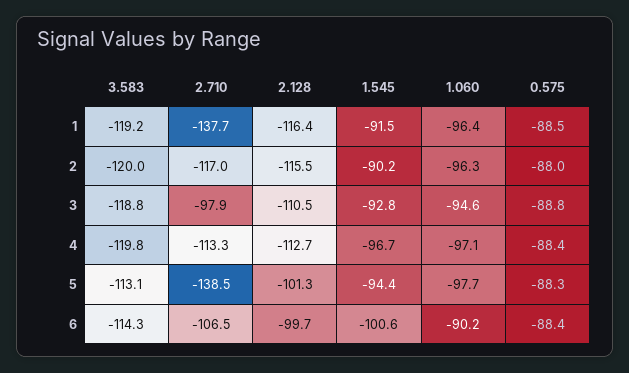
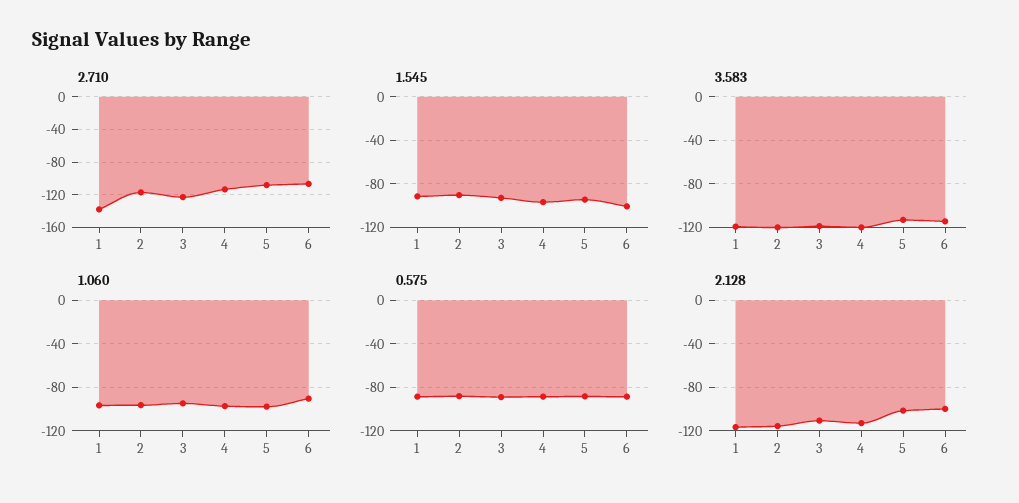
2.710, 3: -97.9 -> -120
2.710, 5: -138.5 -> -110

